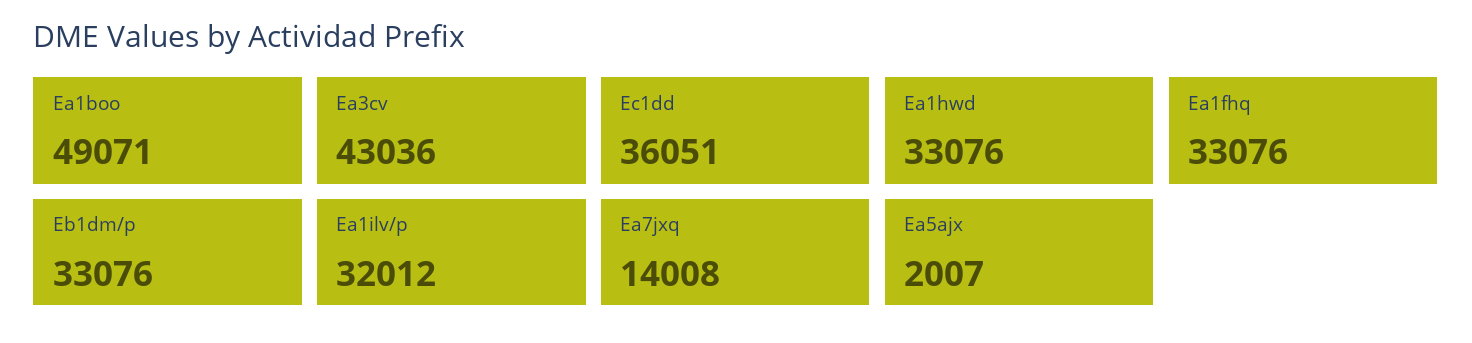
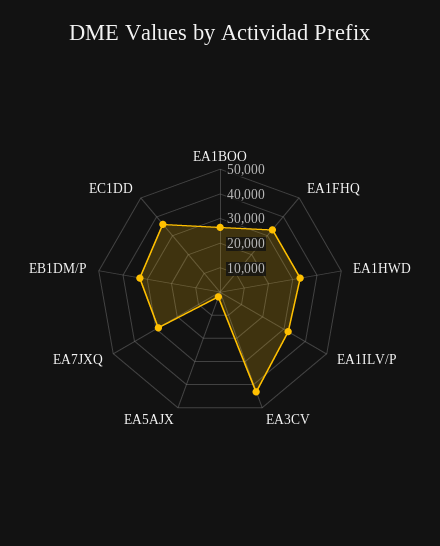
Ea1boo: 49071 -> 25000
Ea7jxq: 14008 -> 30000

